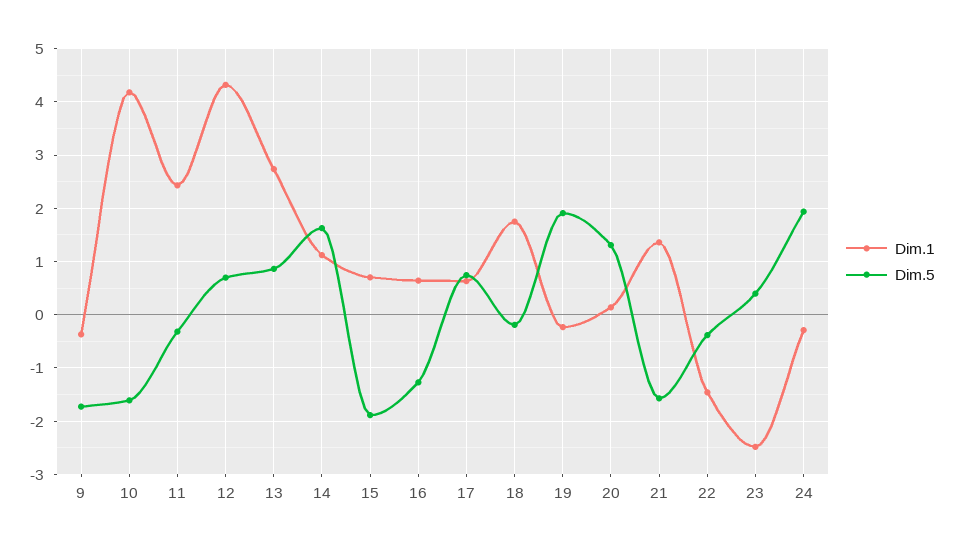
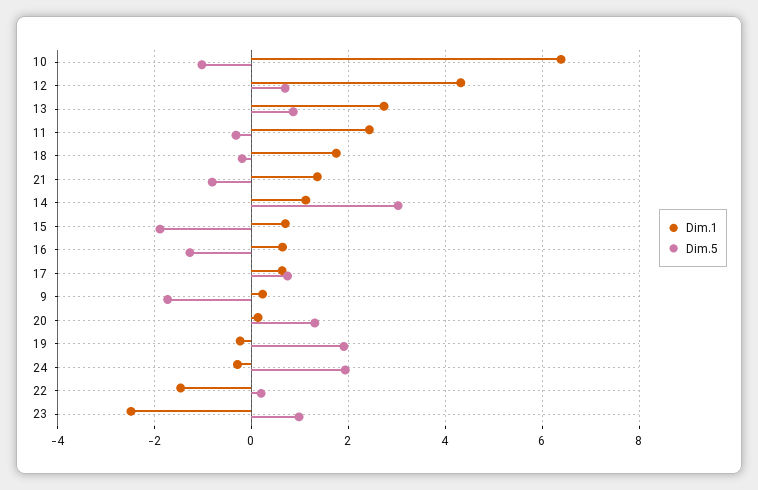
Dim.1, 9: -0.4 -> 0.2
Dim.1, 10: 4.2 -> 6.4
Dim.5, 10: -1.6 -> -1
Dim.5, 14: 1.6 -> 3
Dim.5, 21: -1.6 -> -0.8
Dim.5, 22: -0.4 -> 0.2
Dim.5, 23: 0.4 -> 1

